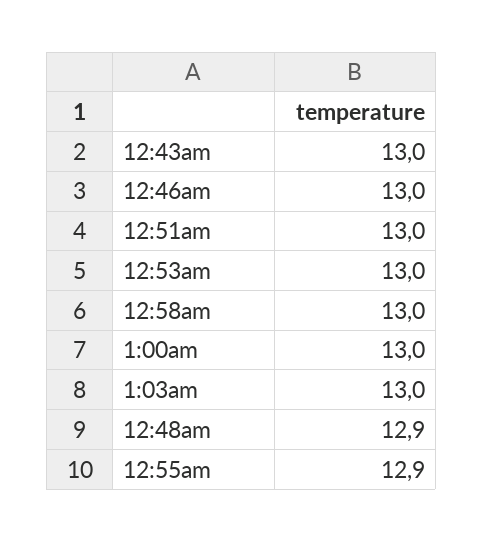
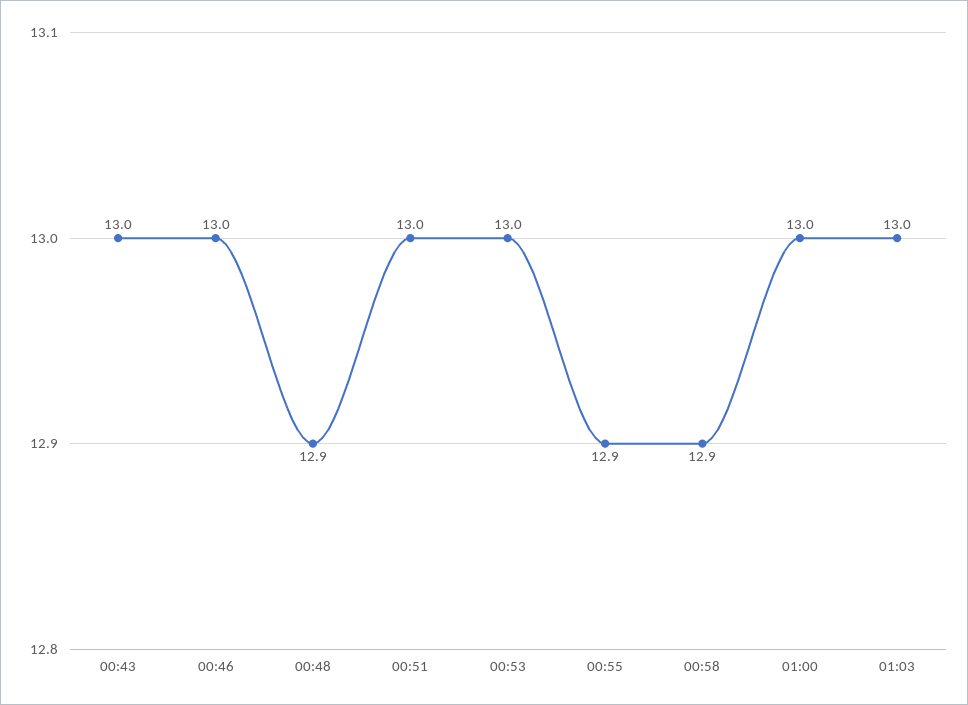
12:58am: 13 -> 12.9

